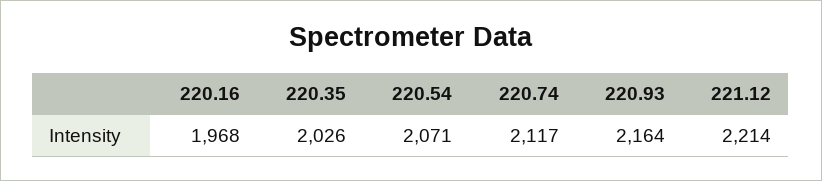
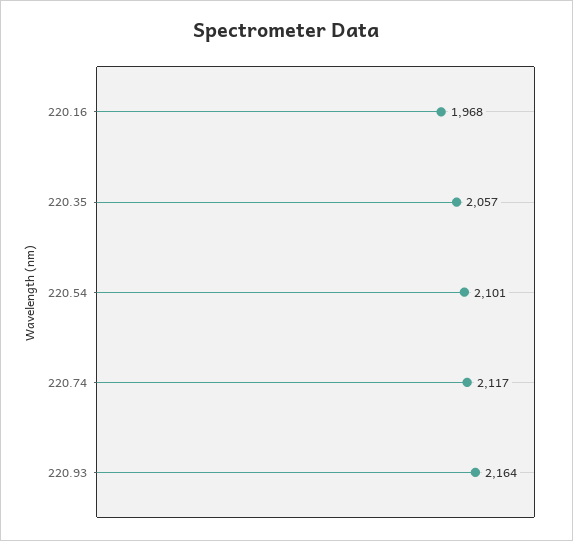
220.35: 2026 -> 2057
220.54: 2071 -> 2101
221.12: 2214 -> none

